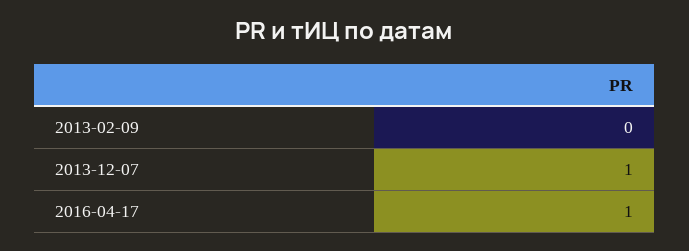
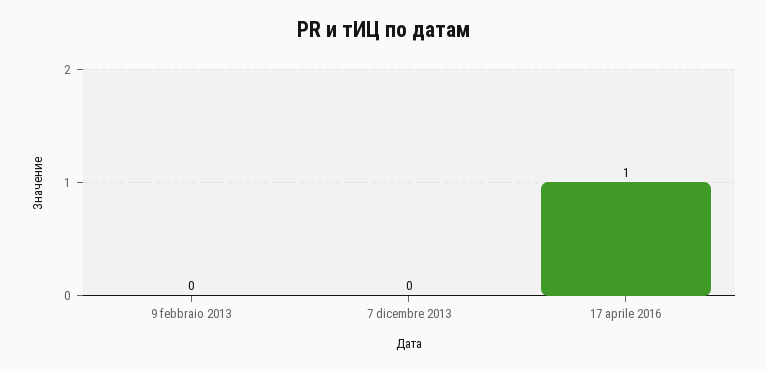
2013-12-07: 1 -> 0

